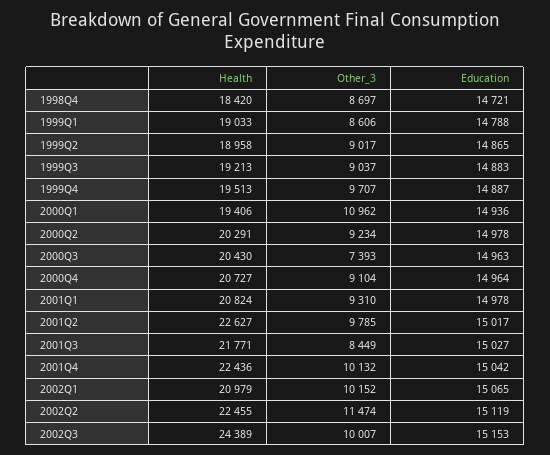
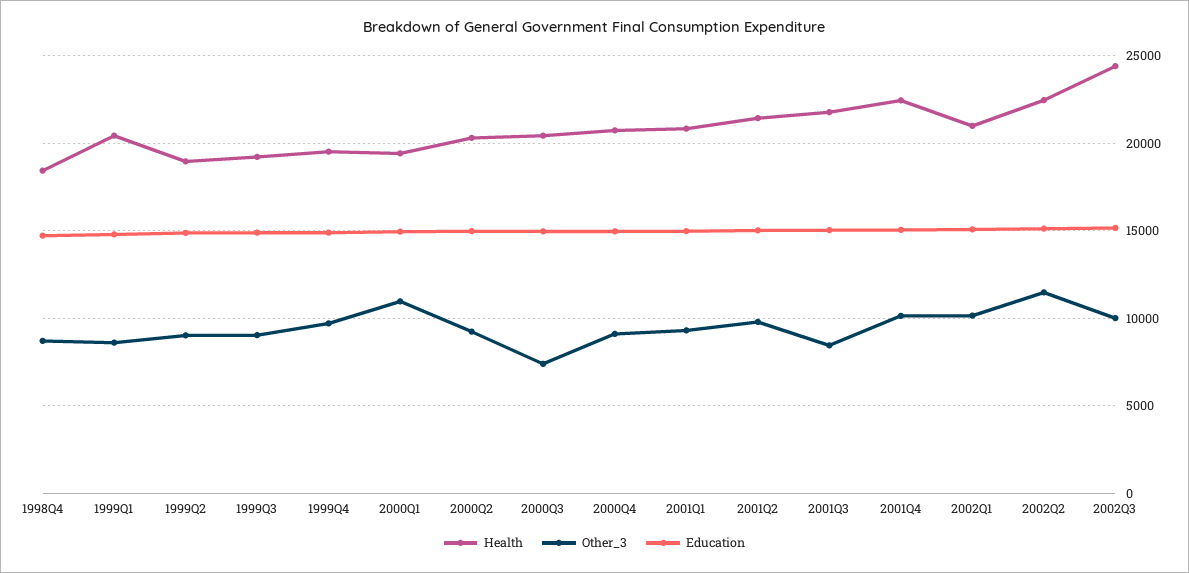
Health, 1999Q1: 19033 -> 20500
Health, 2001Q2: 22627 -> 21500

